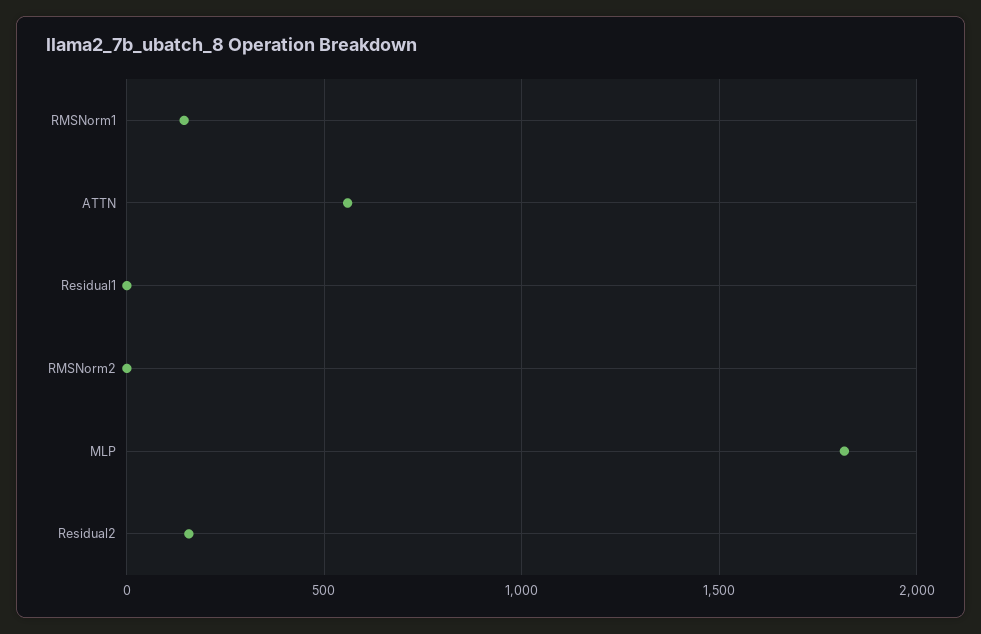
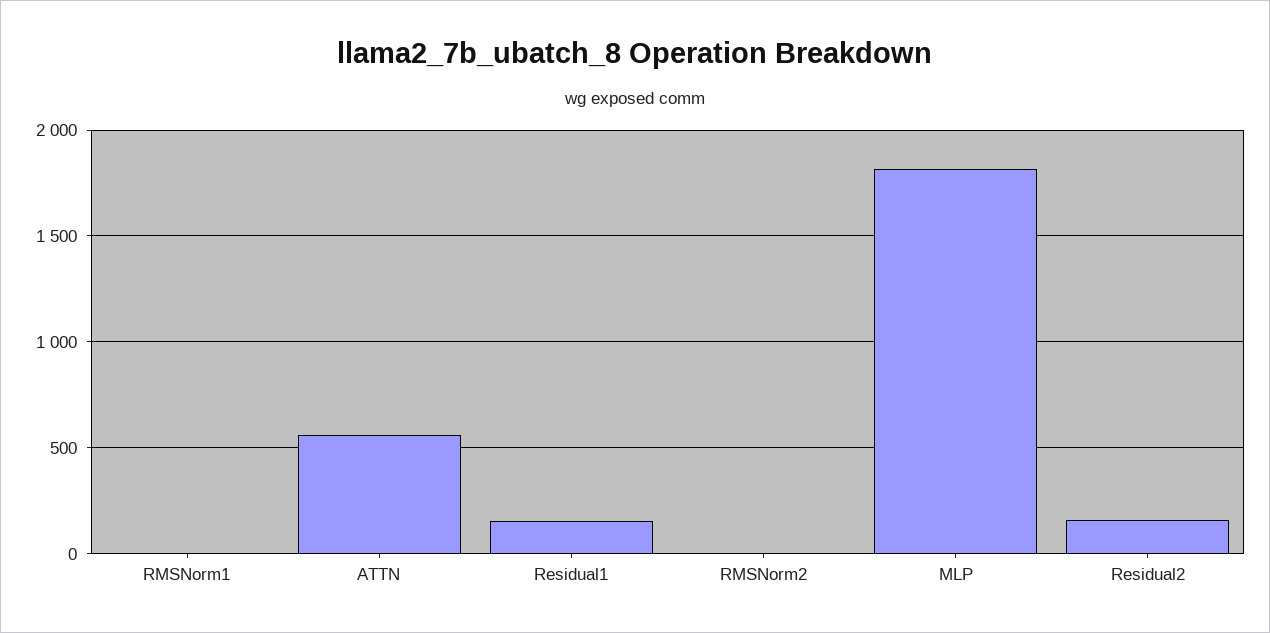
RMSNorm1: 150 -> 0
Residual1: 0 -> 150

